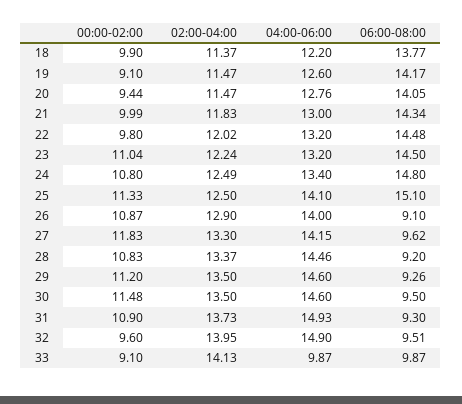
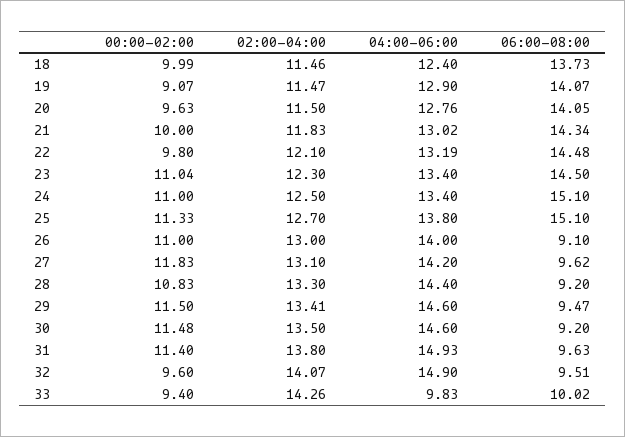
00:00-02:00, 18: 9.9 -> 9.99
02:00-04:00, 18: 11.37 -> 11.46
04:00-06:00, 18: 12.2 -> 12.4
06:00-08:00, 18: 13.77 -> 13.73
00:00-02:00, 19: 9.1 -> 9.07
04:00-06:00, 19: 12.6 -> 12.9
06:00-08:00, 19: 14.17 -> 14.07
00:00-02:00, 20: 9.44 -> 9.63
02:00-04:00, 20: 11.47 -> 11.5
00:00-02:00, 21: 9.99 -> 10
04:00-06:00, 21: 13 -> 13.02
02:00-04:00, 22: 12.02 -> 12.1
04:00-06:00, 22: 13.2 -> 13.19
02:00-04:00, 23: 12.24 -> 12.3
04:00-06:00, 23: 13.2 -> 13.4
00:00-02:00, 24: 10.8 -> 11
02:00-04:00, 24: 12.49 -> 12.5
06:00-08:00, 24: 14.8 -> 15.1
02:00-04:00, 25: 12.5 -> 12.7
04:00-06:00, 25: 14.1 -> 13.8
00:00-02:00, 26: 10.87 -> 11
02:00-04:00, 26: 12.9 -> 13
02:00-04:00, 27: 13.3 -> 13.1
04:00-06:00, 27: 14.15 -> 14.2
02:00-04:00, 28: 13.37 -> 13.3
04:00-06:00, 28: 14.46 -> 14.4
00:00-02:00, 29: 11.2 -> 11.5
02:00-04:00, 29: 13.5 -> 13.41
06:00-08:00, 29: 9.26 -> 9.47
06:00-08:00, 30: 9.5 -> 9.2
00:00-02:00, 31: 10.9 -> 11.4
02:00-04:00, 31: 13.73 -> 13.8
06:00-08:00, 31: 9.3 -> 9.63
02:00-04:00, 32: 13.95 -> 14.07
00:00-02:00, 33: 9.1 -> 9.4
02:00-04:00, 33: 14.13 -> 14.26
04:00-06:00, 33: 9.87 -> 9.83
06:00-08:00, 33: 9.87 -> 10.02

